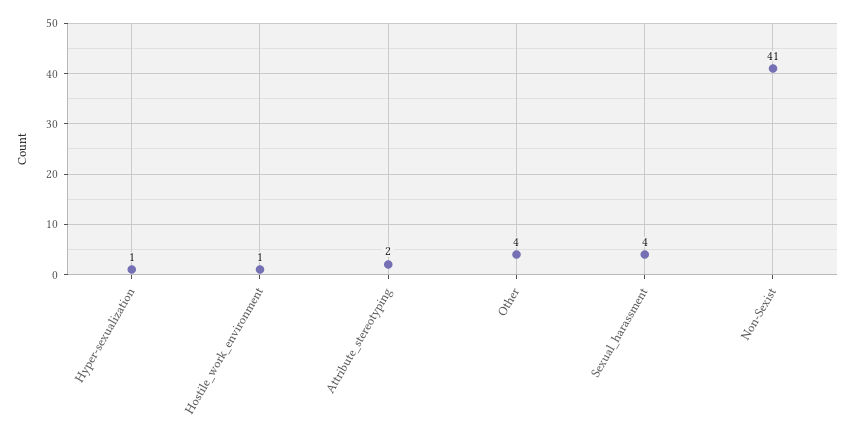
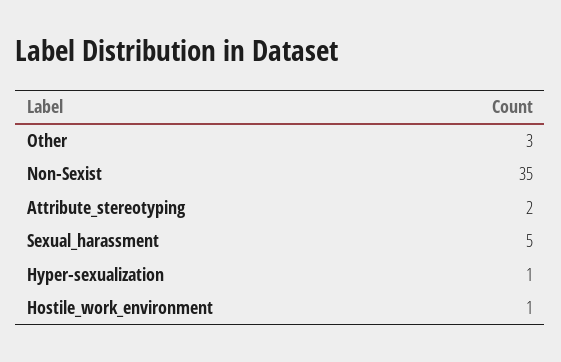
Other: 4 -> 3
Sexual_harassment: 4 -> 5
Non-Sexist: 41 -> 35

